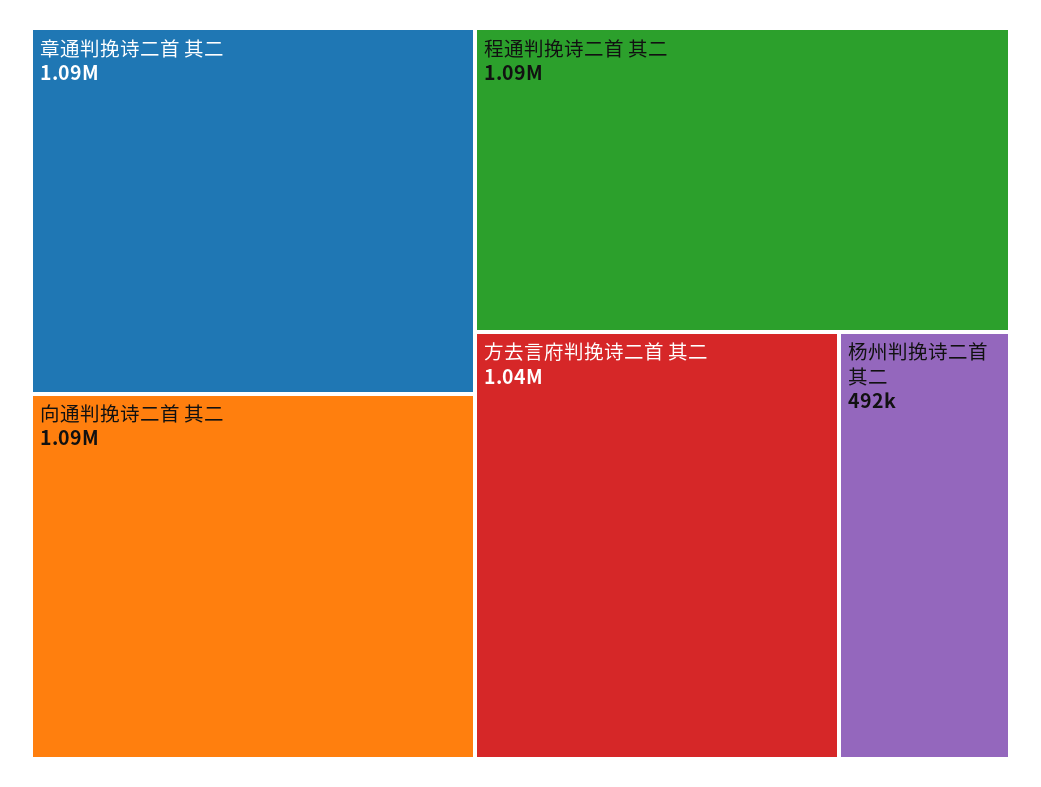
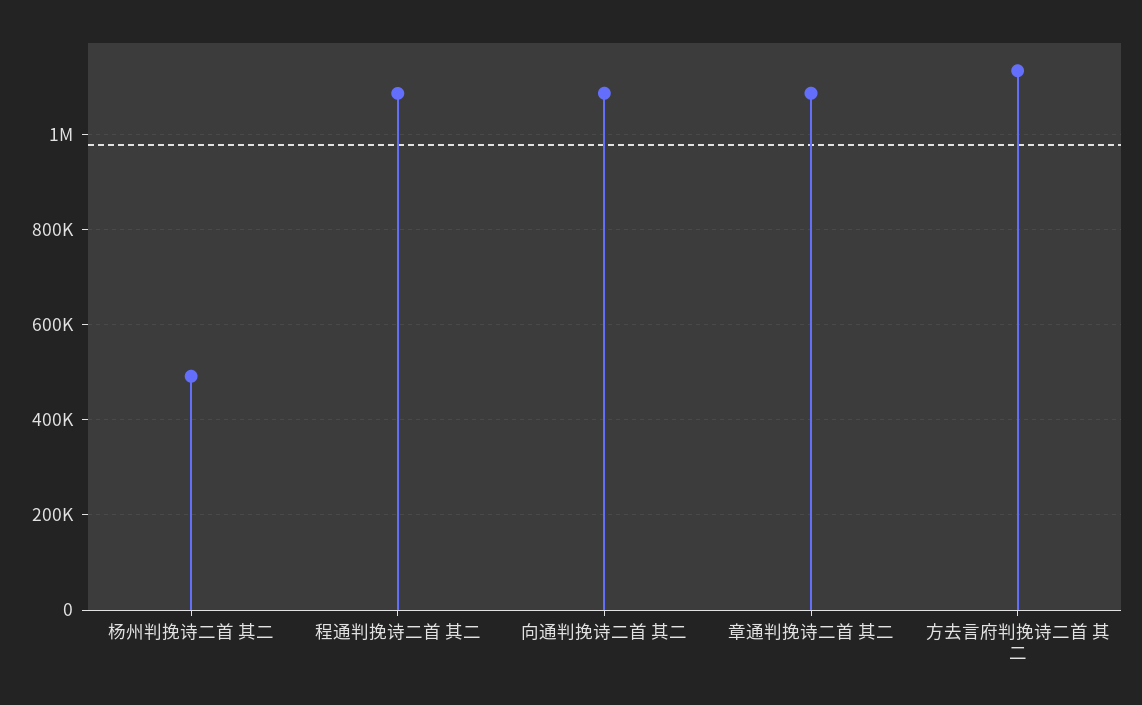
方去言府判挽诗二首 其二: 1040000 -> 1140000

